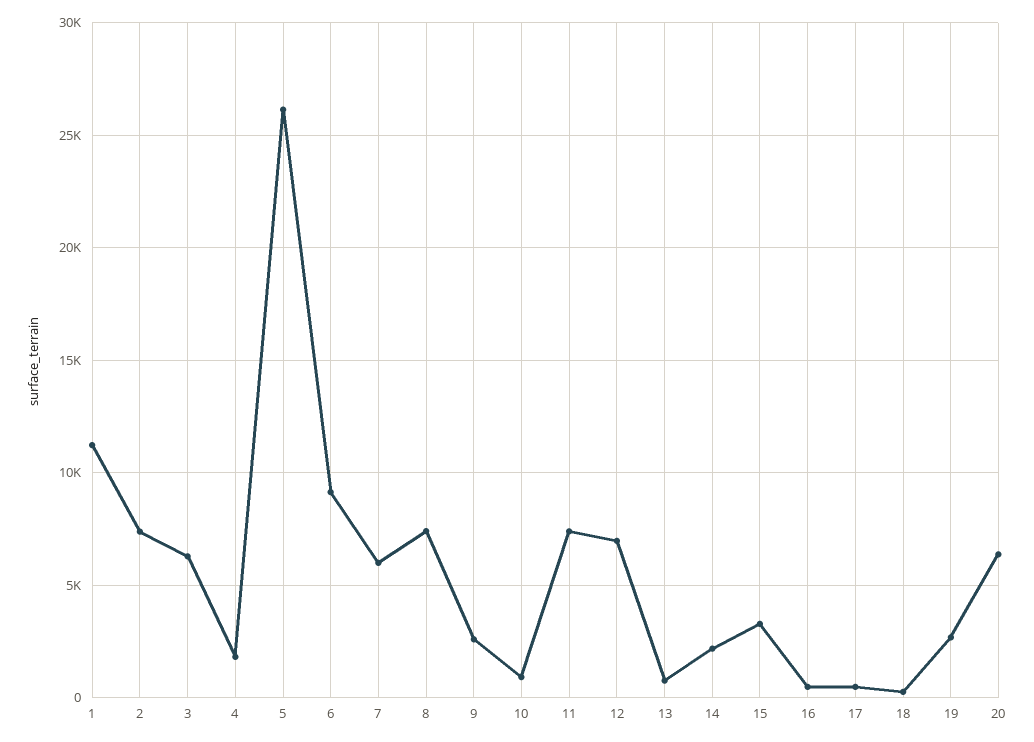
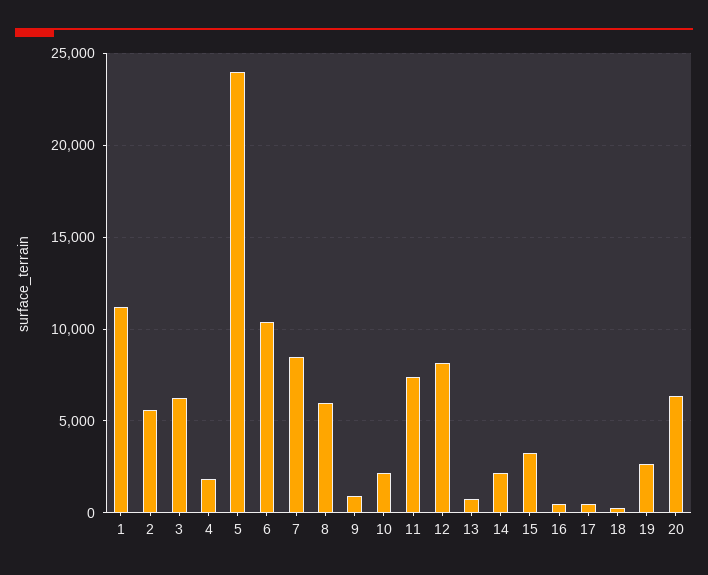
2: 7500 -> 5500
5: 26000 -> 24000
6: 9000 -> 10500
7: 6000 -> 8500
8: 7500 -> 6000
9: 2500 -> 1000
10: 1000 -> 2000
12: 7000 -> 8000

